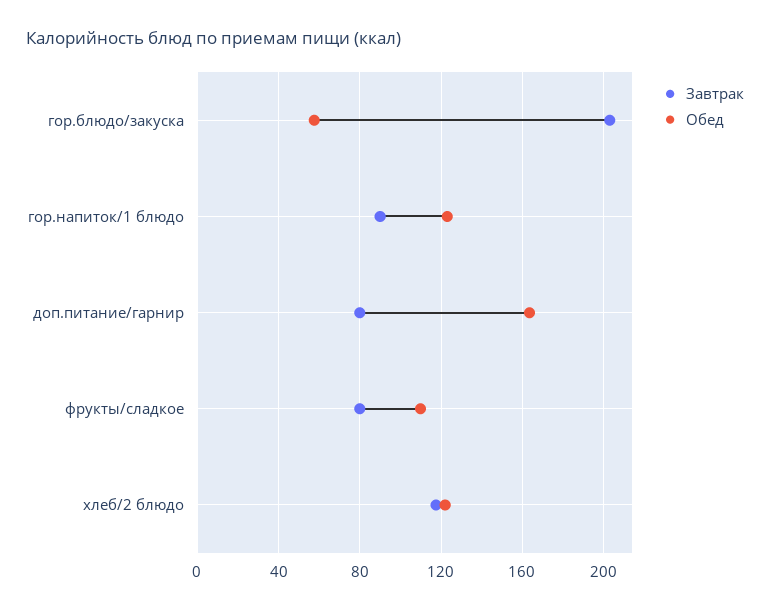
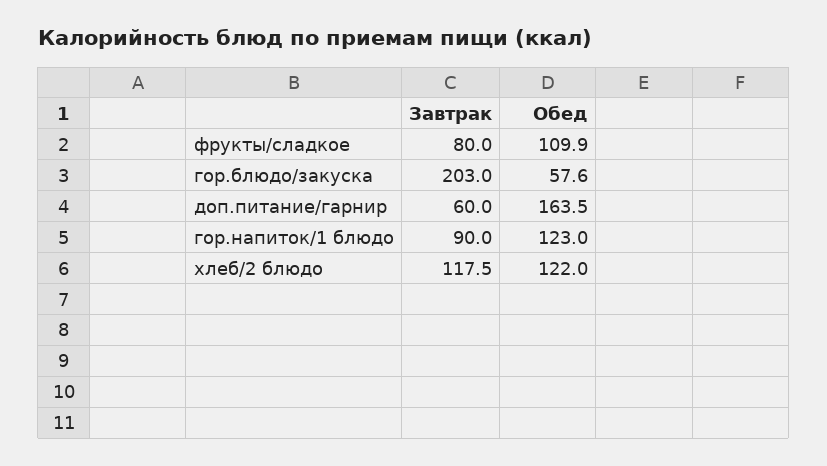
Завтрак, доп.питание/гарнир: 80 -> 60

